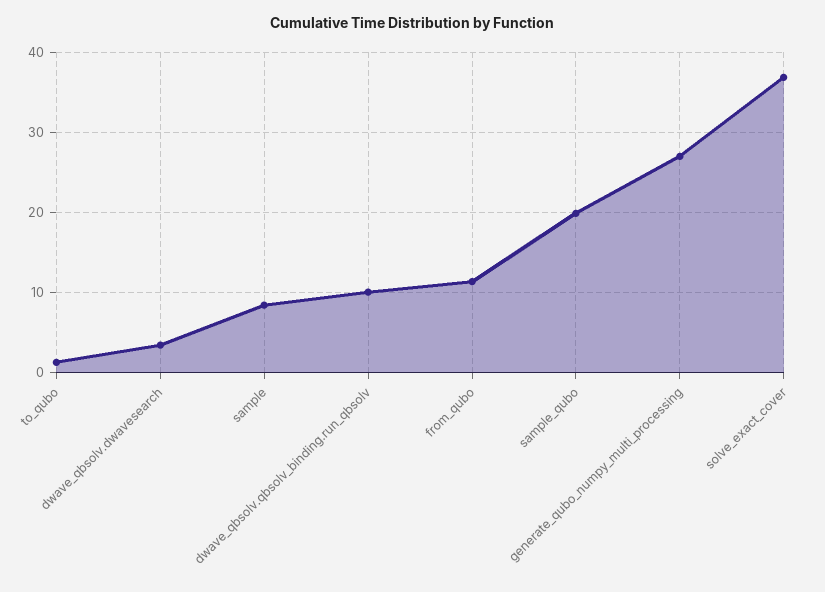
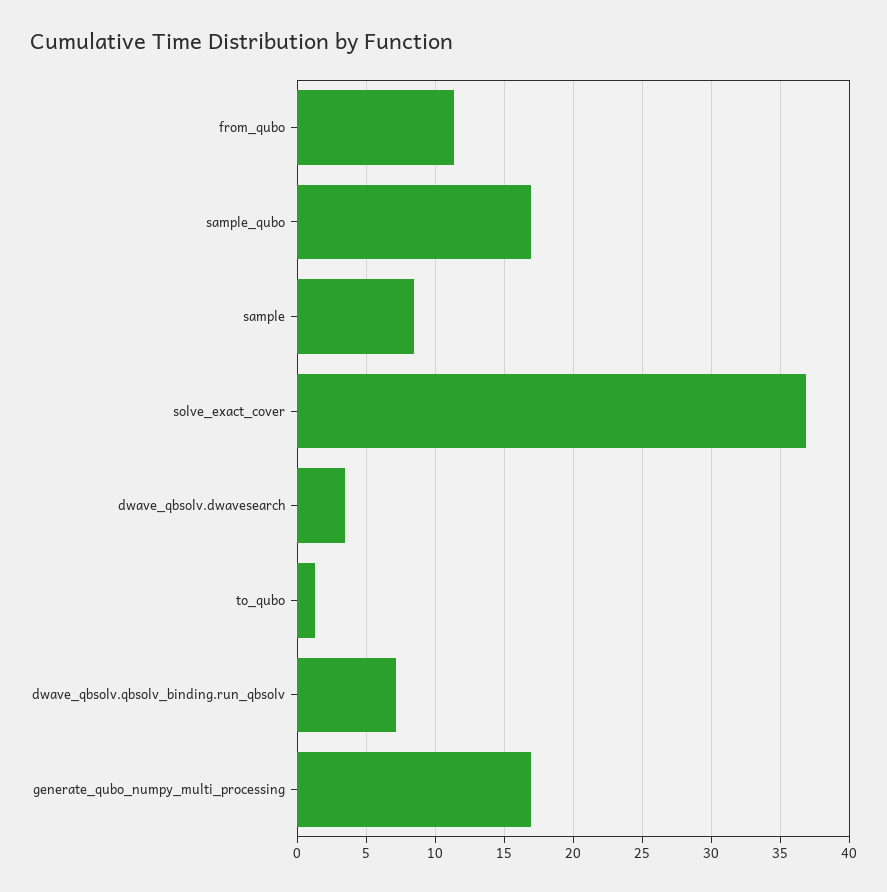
dwave_qbsolv.qbsolv_binding.run_qbsolv: 10 -> 7
sample_qubo: 20 -> 17
generate_qubo_numpy_multi_processing: 27 -> 17

